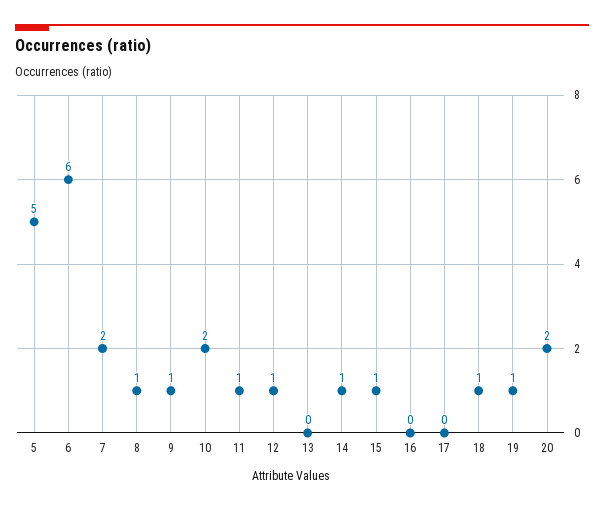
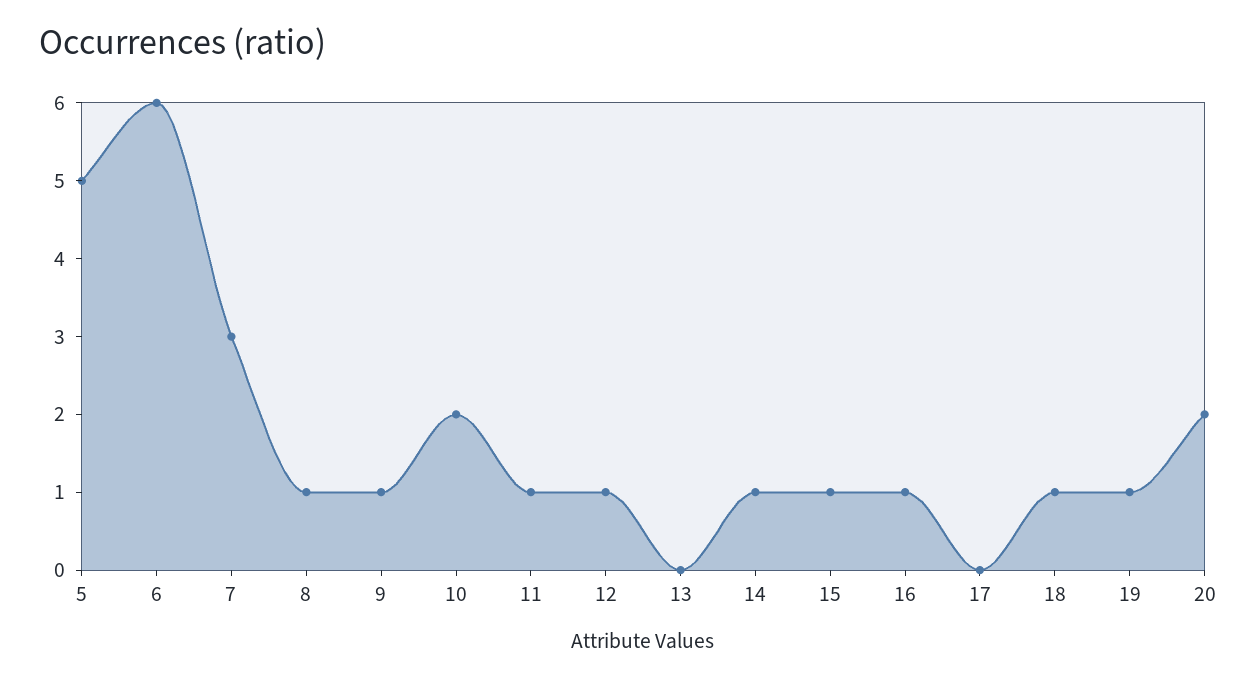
7: 2 -> 3
16: 0 -> 1

